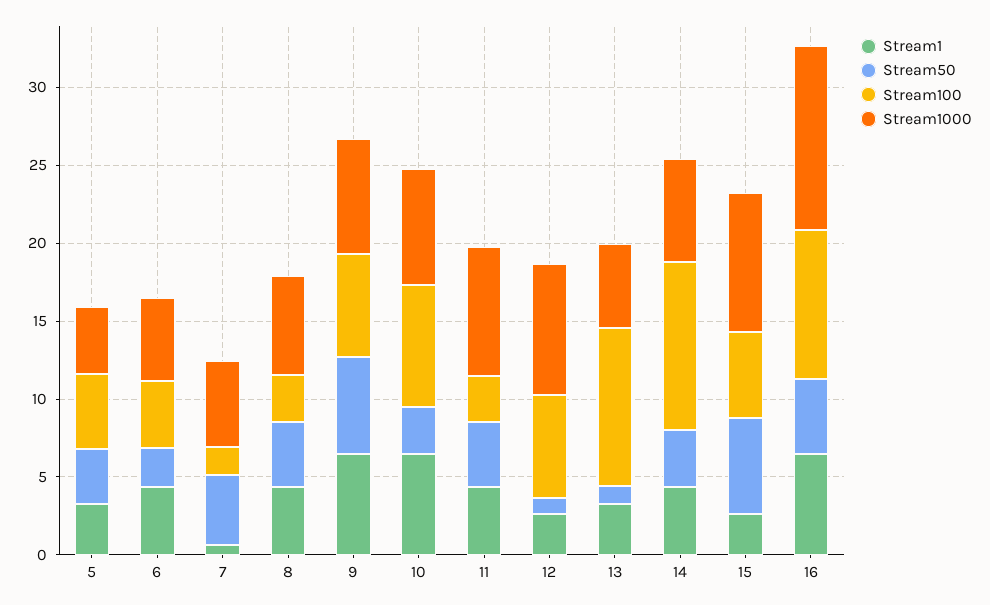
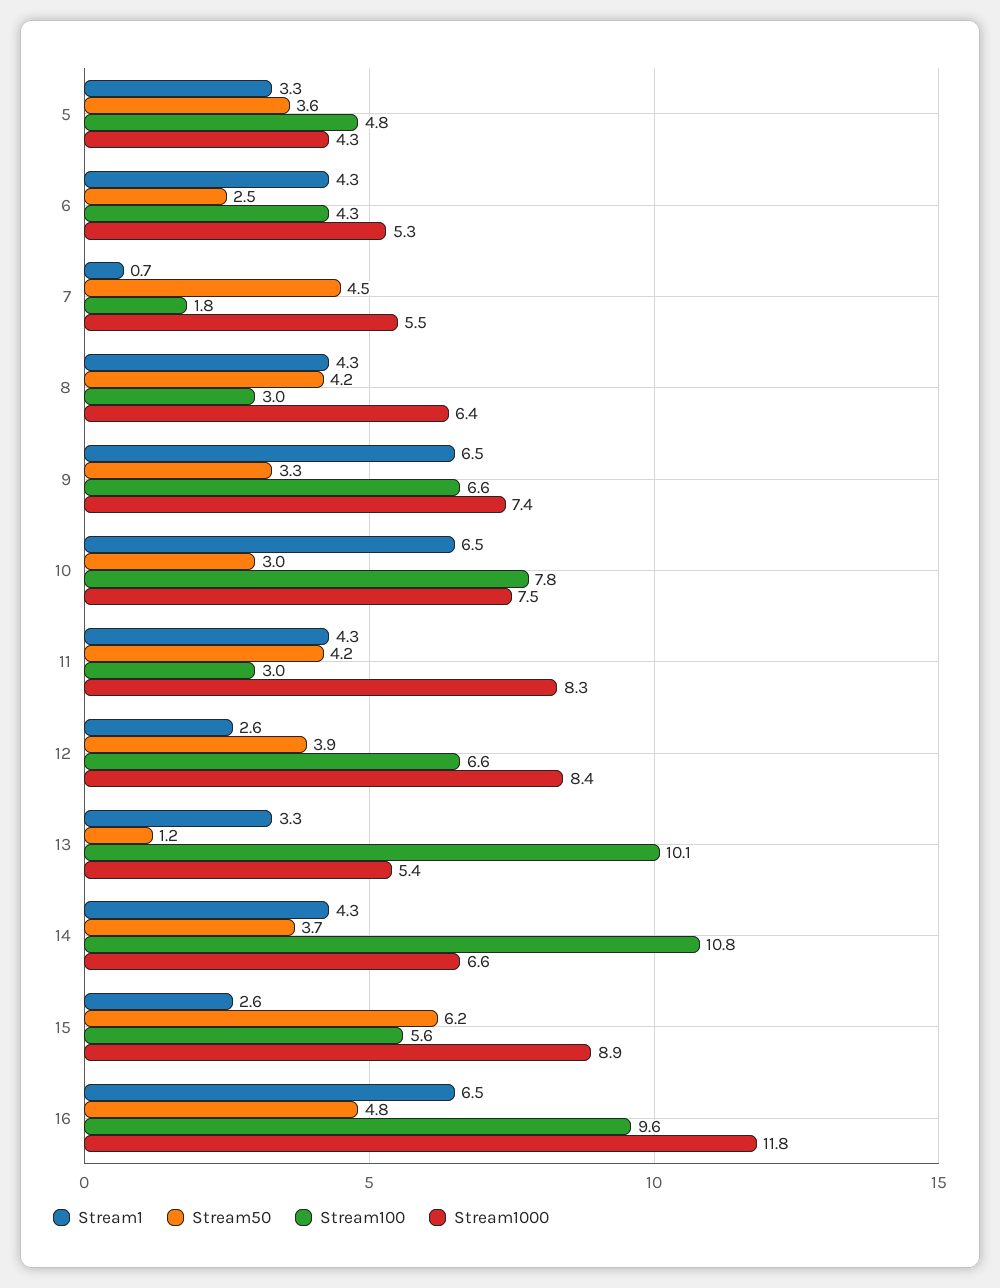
Stream50, 9: 6 -> 3.3
Stream50, 12: 1 -> 3.9

